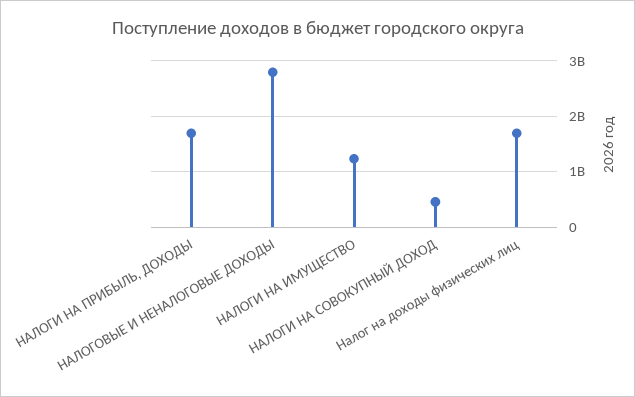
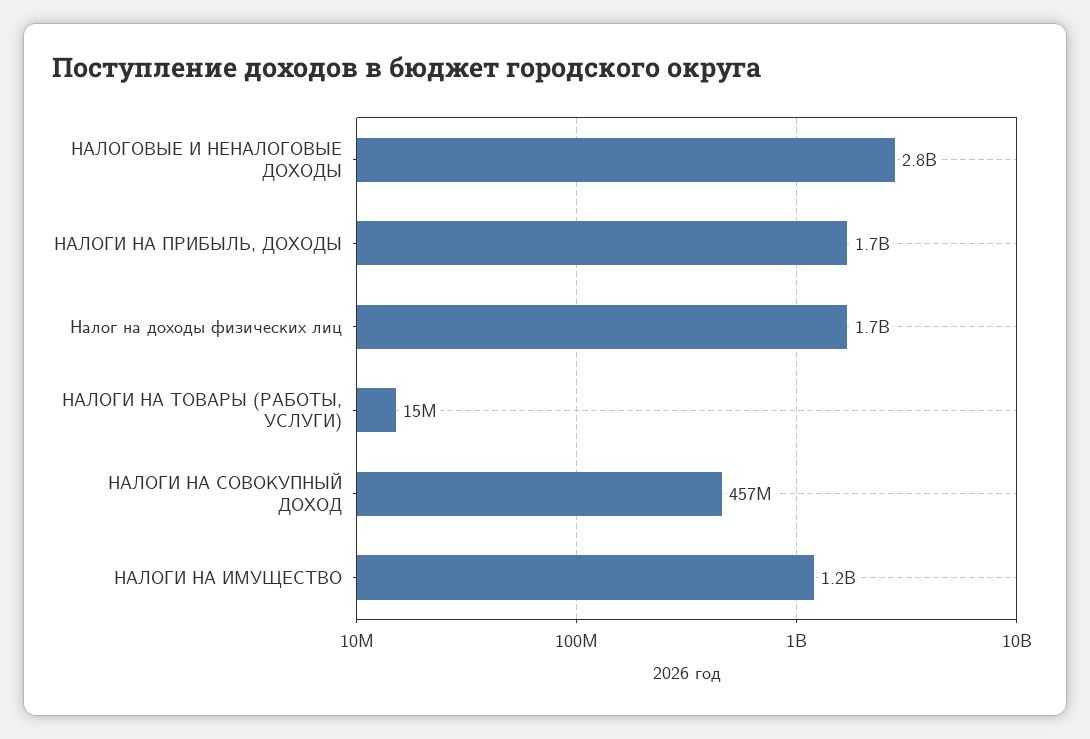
НАЛОГИ НА ТОВАРЫ (РАБОТЫ, УСЛУГИ): none -> 15000000

